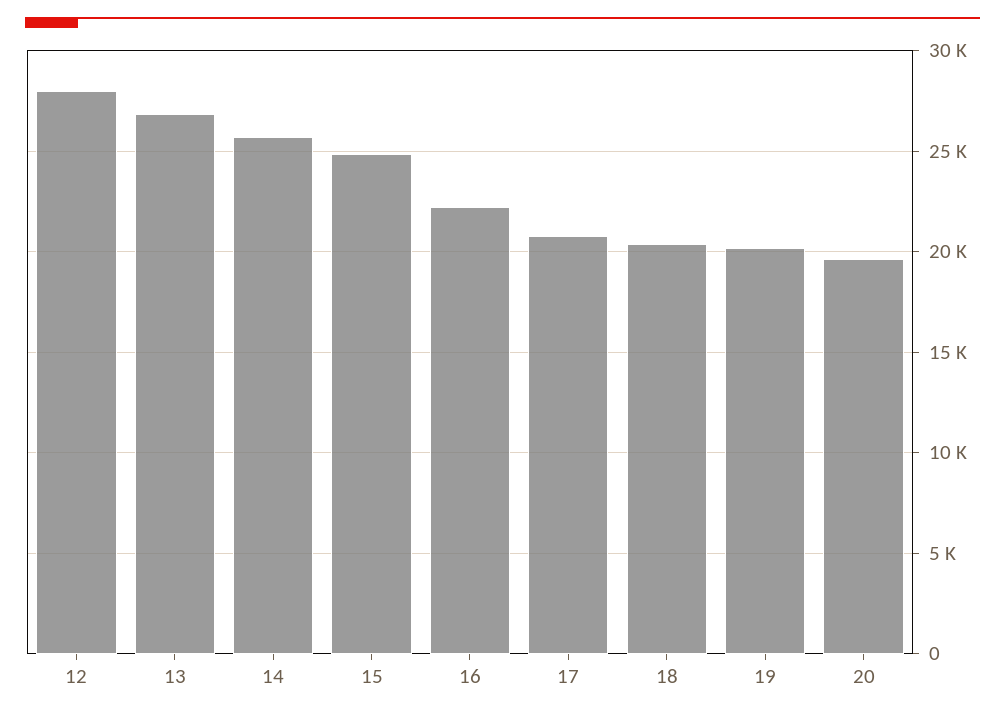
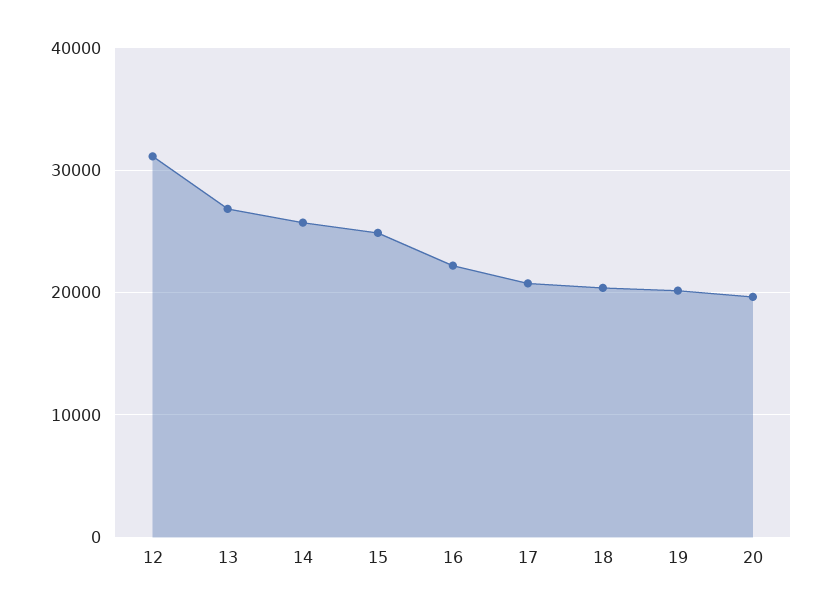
12: 28000 -> 31000

